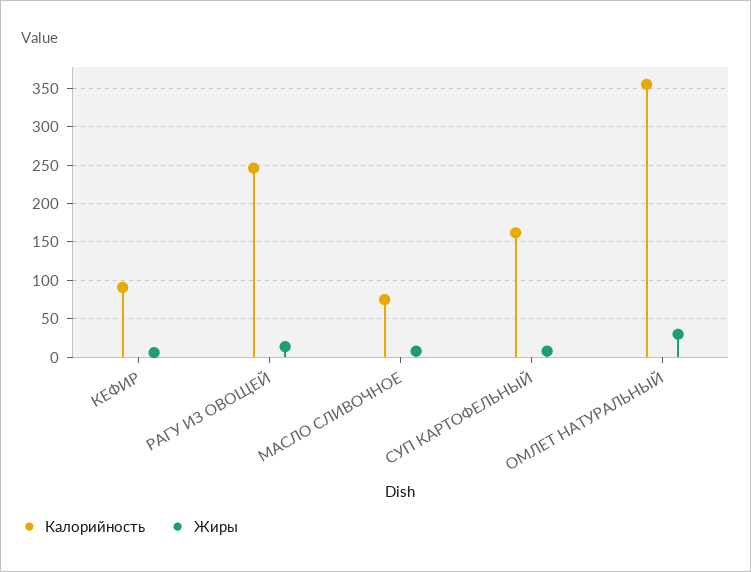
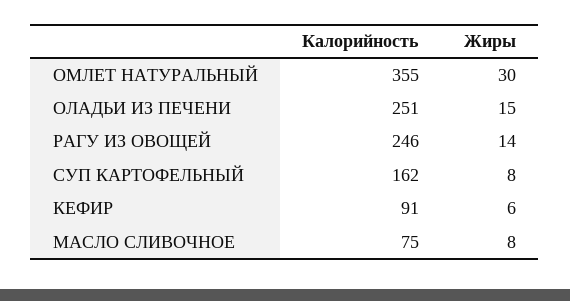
Калорийность, ОЛАДЬИ ИЗ ПЕЧЕНИ: none -> 251
Жиры, ОЛАДЬИ ИЗ ПЕЧЕНИ: none -> 15

